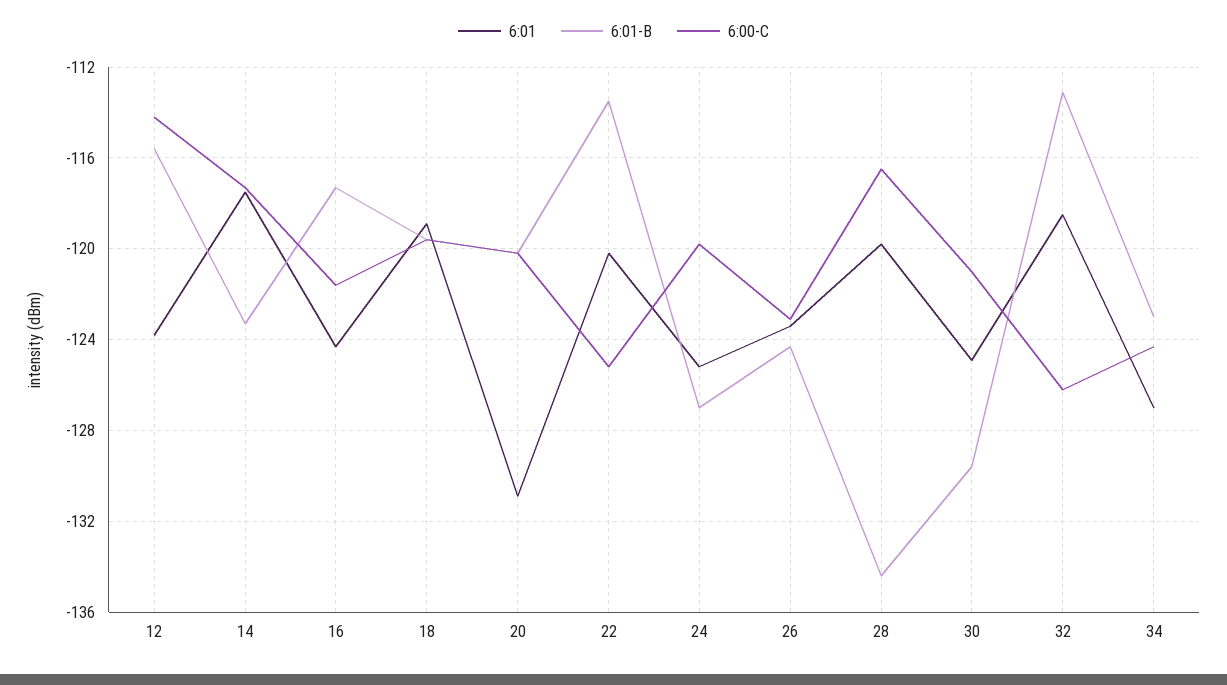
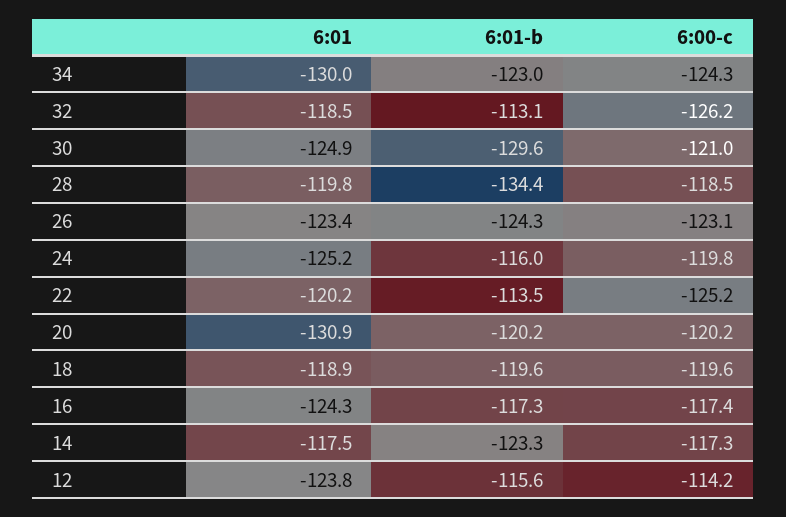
6:00-C, 16: -121.5 -> -117.4
6:01-B, 24: -127 -> -116
6:00-C, 28: -116.5 -> -118.5
6:01, 34: -127 -> -130

